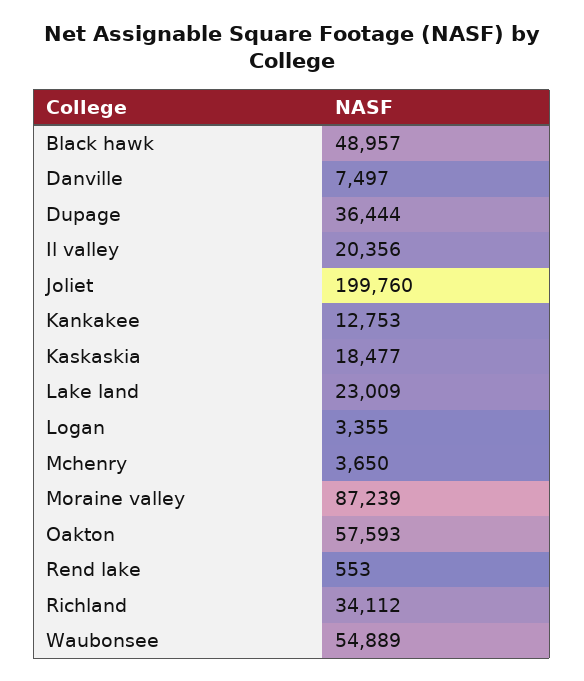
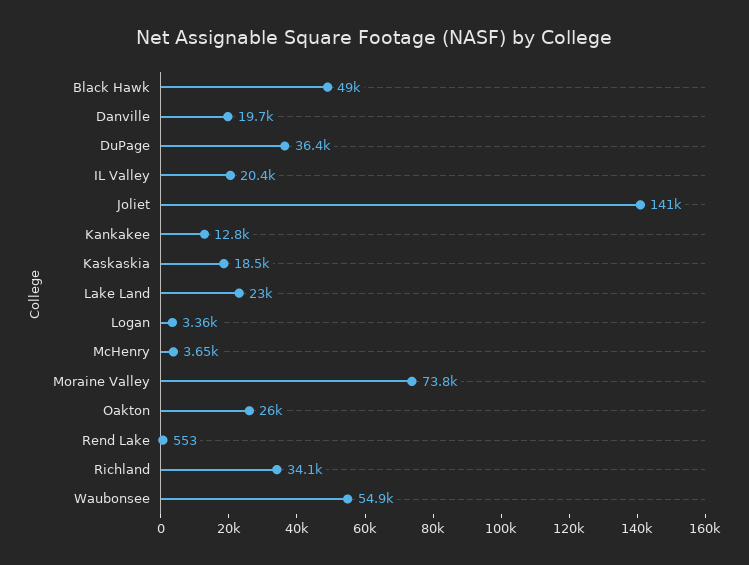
Danville: 7497 -> 19700
Joliet: 199760 -> 141000
Moraine valley: 87239 -> 73800
Oakton: 57593 -> 26000

